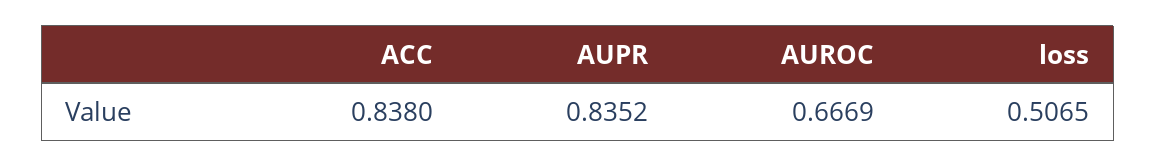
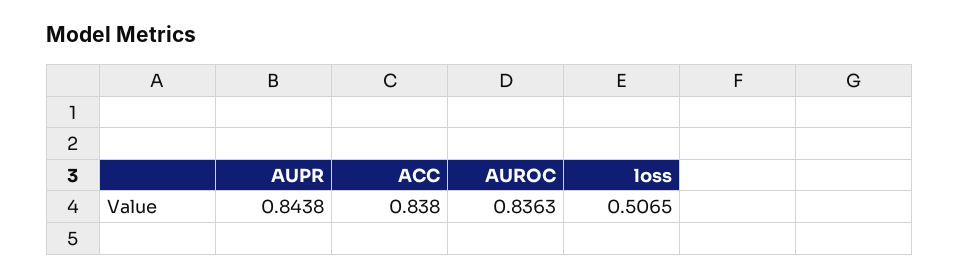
AUPR: 0.8352 -> 0.8438
AUROC: 0.6669 -> 0.8363

